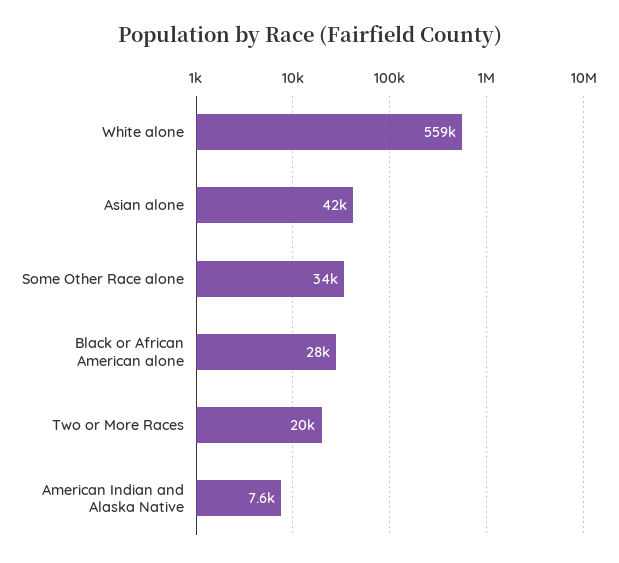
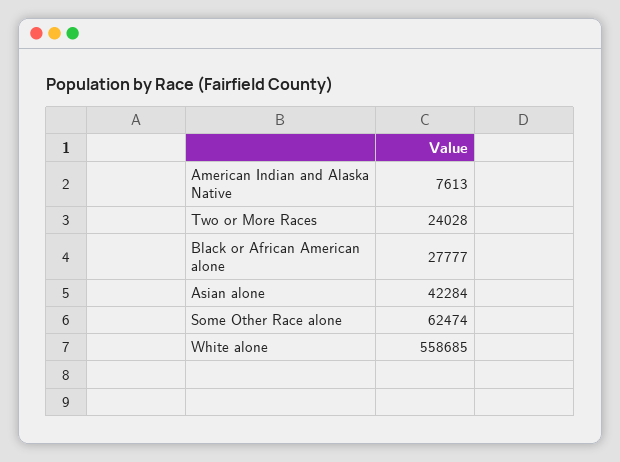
Some Other Race alone: 34000 -> 62474
Two or More Races: 20000 -> 24028

